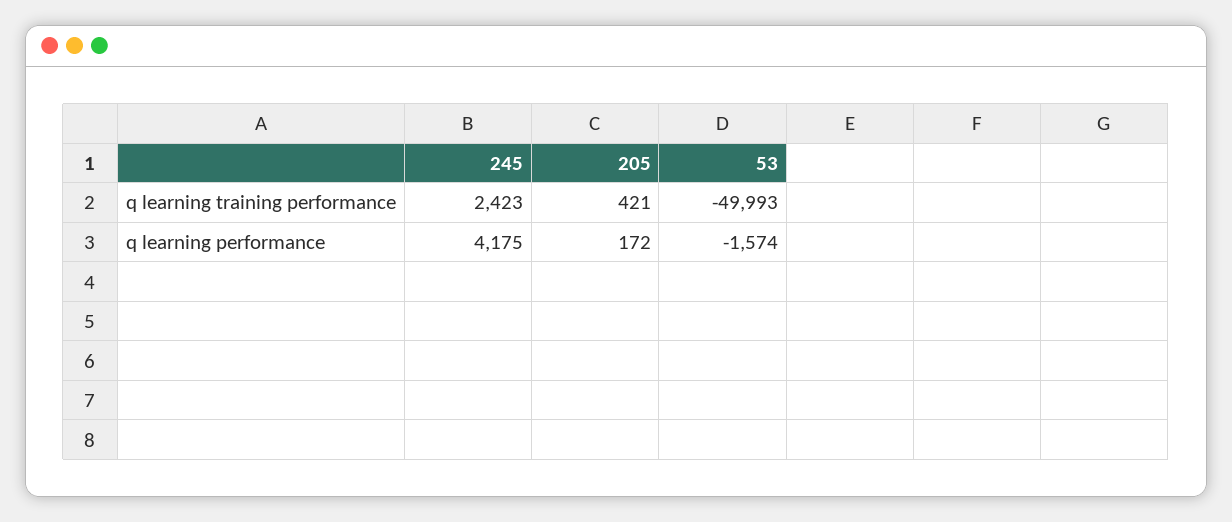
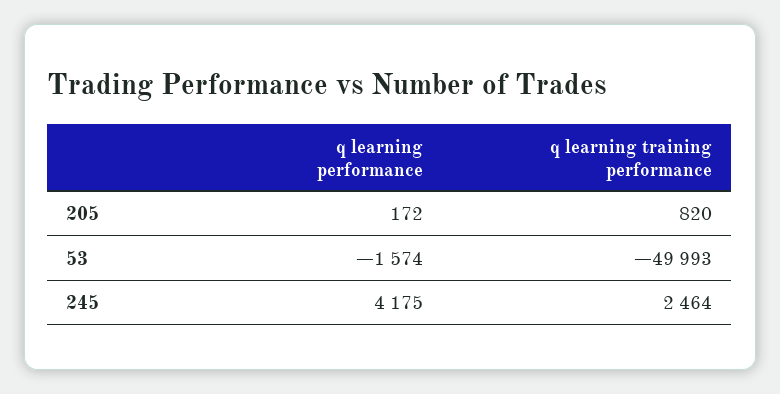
245, q learning training performance: 2423 -> 2464
205, q learning training performance: 421 -> 820

